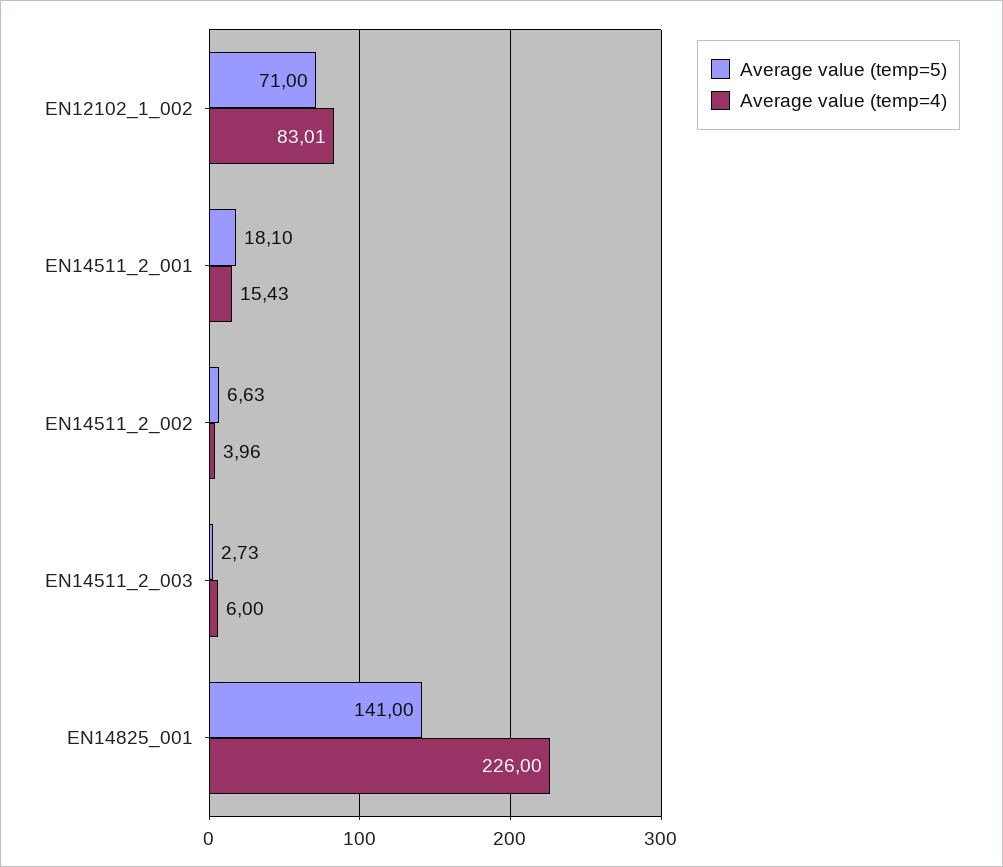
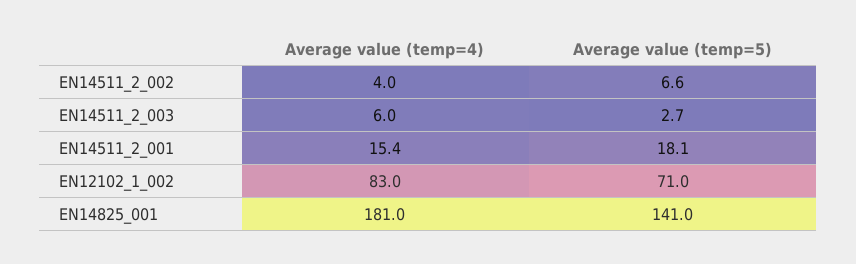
Average value (temp=4), EN14825_001: 226 -> 181

